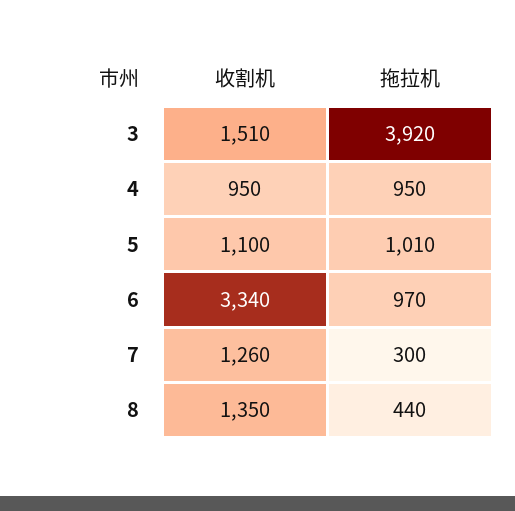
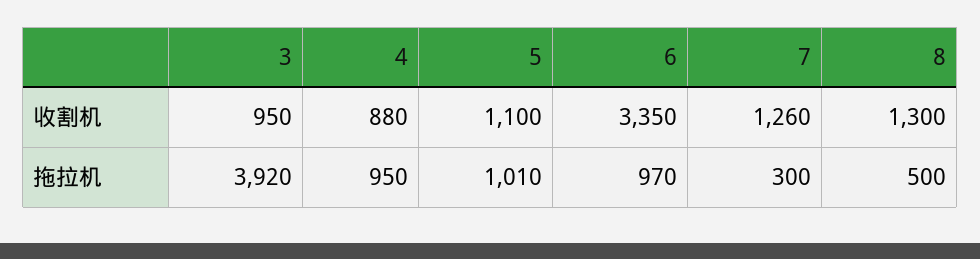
收割机, 3: 1510 -> 950
收割机, 4: 950 -> 880
收割机, 6: 3340 -> 3350
收割机, 8: 1350 -> 1300
拖拉机, 8: 440 -> 500

